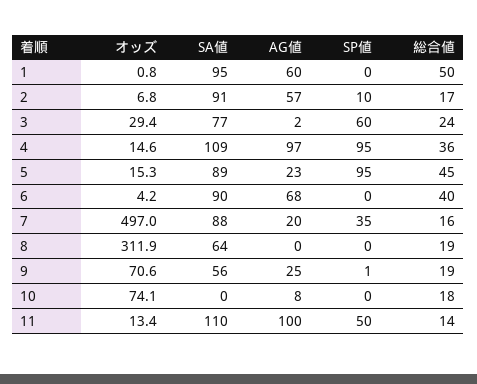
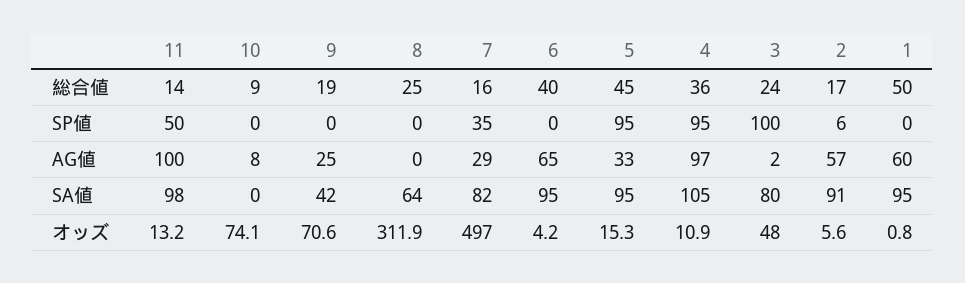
オッズ, 2: 6.8 -> 5.6
SP値, 2: 10 -> 6
オッズ, 3: 29.4 -> 48
SA値, 3: 77 -> 80
SP値, 3: 60 -> 100
オッズ, 4: 14.6 -> 10.9
SA値, 4: 109 -> 105
SA値, 5: 89 -> 95
AG値, 5: 23 -> 33
SA値, 6: 90 -> 95
AG値, 6: 68 -> 65
SA値, 7: 88 -> 82
AG値, 7: 20 -> 29
総合値, 8: 19 -> 25
SA値, 9: 56 -> 42
SP値, 9: 1 -> 0
総合値, 10: 18 -> 9
オッズ, 11: 13.4 -> 13.2
SA値, 11: 110 -> 98

